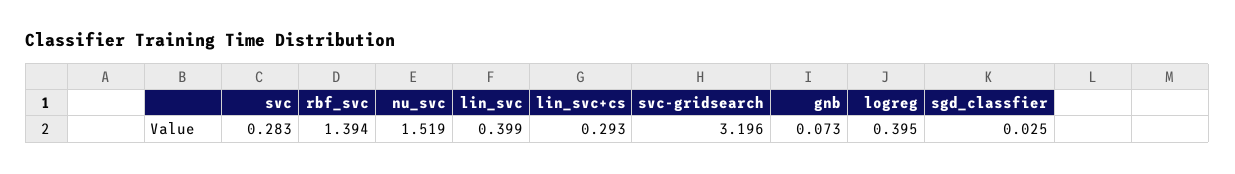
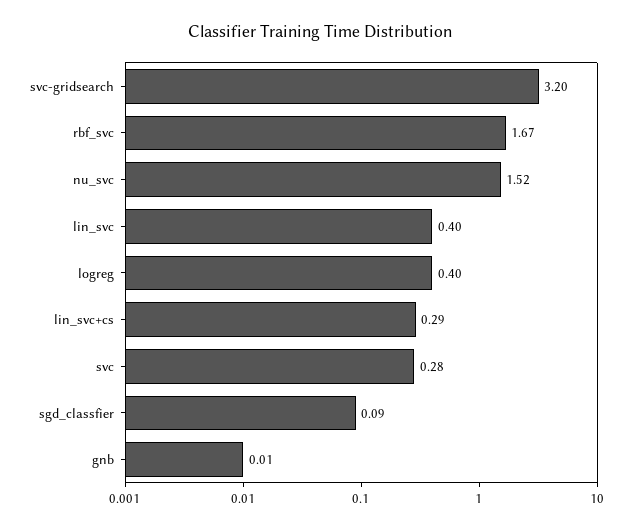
rbf_svc: 1.394 -> 1.67
gnb: 0.073 -> 0.01
sgd_classfier: 0.025 -> 0.09

